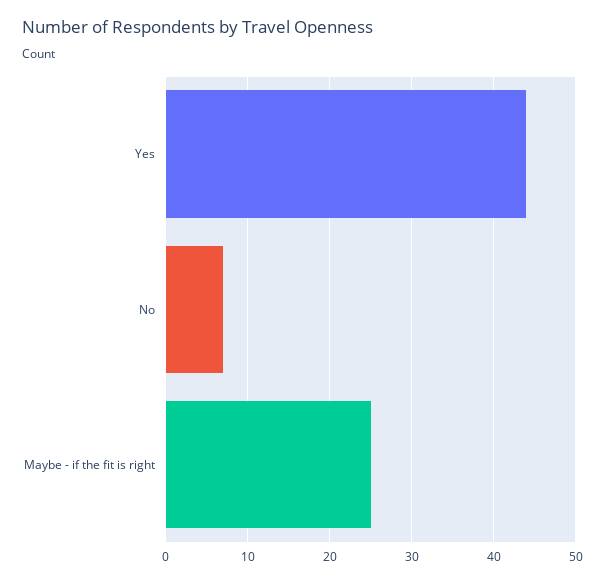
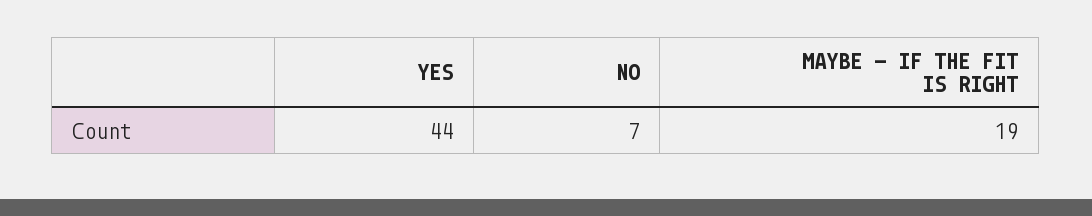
Maybe - if the fit is right: 25 -> 19

